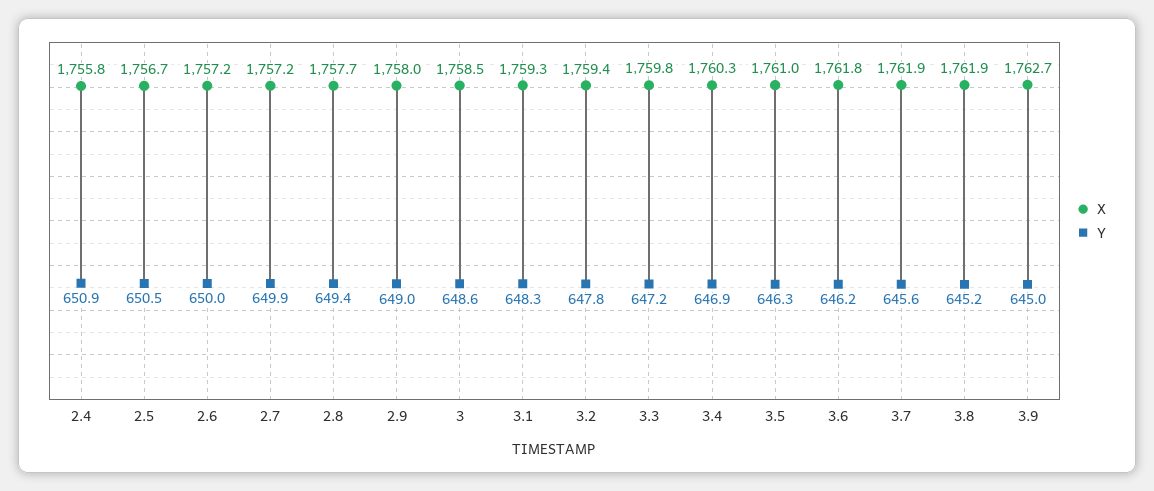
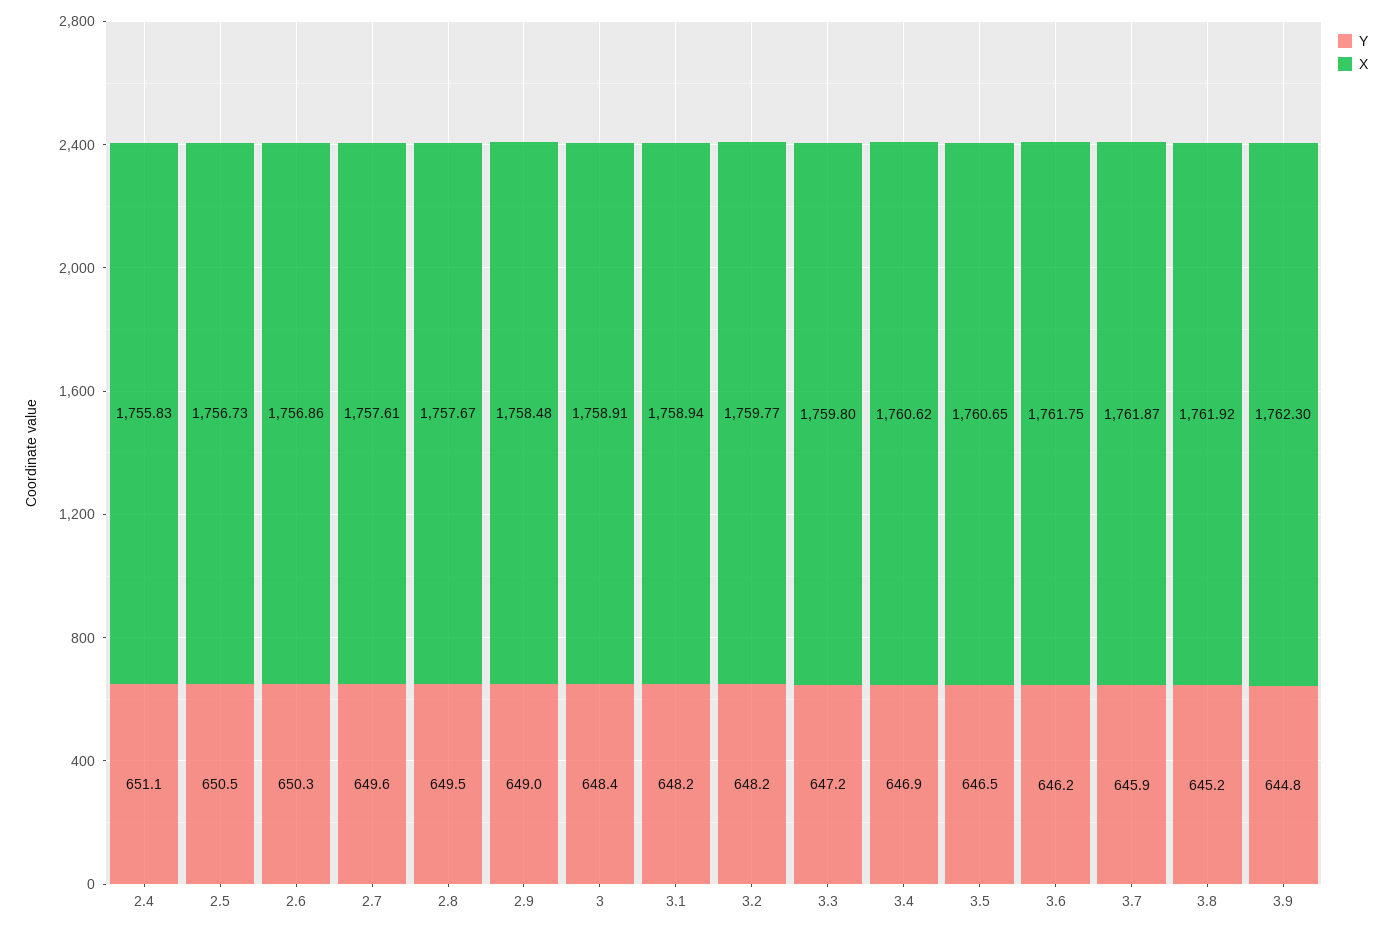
Y, 2.4: 650.9 -> 651.1
X, 2.6: 1757.2 -> 1756.86
Y, 2.6: 650 -> 650.3
X, 2.7: 1757.2 -> 1757.61
Y, 2.7: 649.9 -> 649.6
Y, 2.8: 649.4 -> 649.5
X, 2.9: 1758 -> 1758.48
X, 3: 1758.5 -> 1758.91
Y, 3: 648.6 -> 648.4
X, 3.1: 1759.3 -> 1758.94
Y, 3.1: 648.3 -> 648.2
X, 3.2: 1759.4 -> 1759.77
Y, 3.2: 647.8 -> 648.2
X, 3.4: 1760.3 -> 1760.62
X, 3.5: 1761 -> 1760.65
Y, 3.5: 646.3 -> 646.5
Y, 3.7: 645.6 -> 645.9
X, 3.9: 1762.7 -> 1762.3
Y, 3.9: 645 -> 644.8

